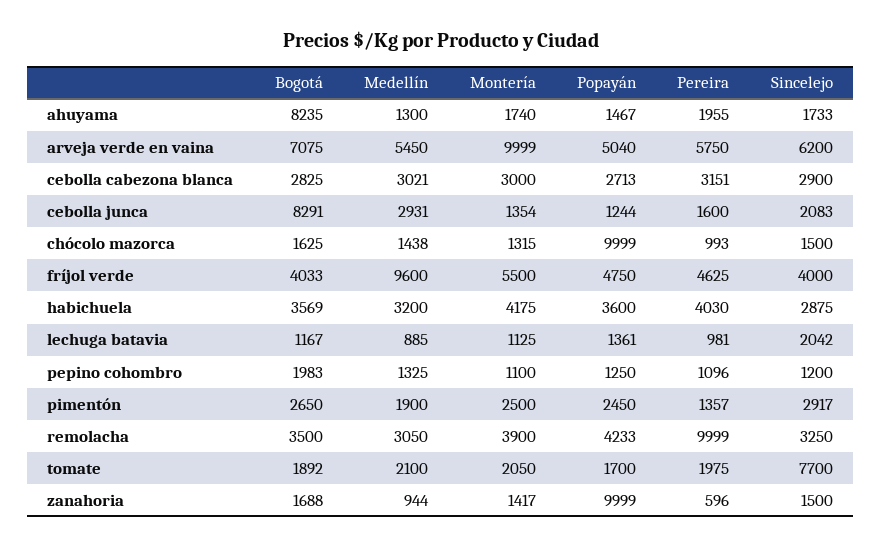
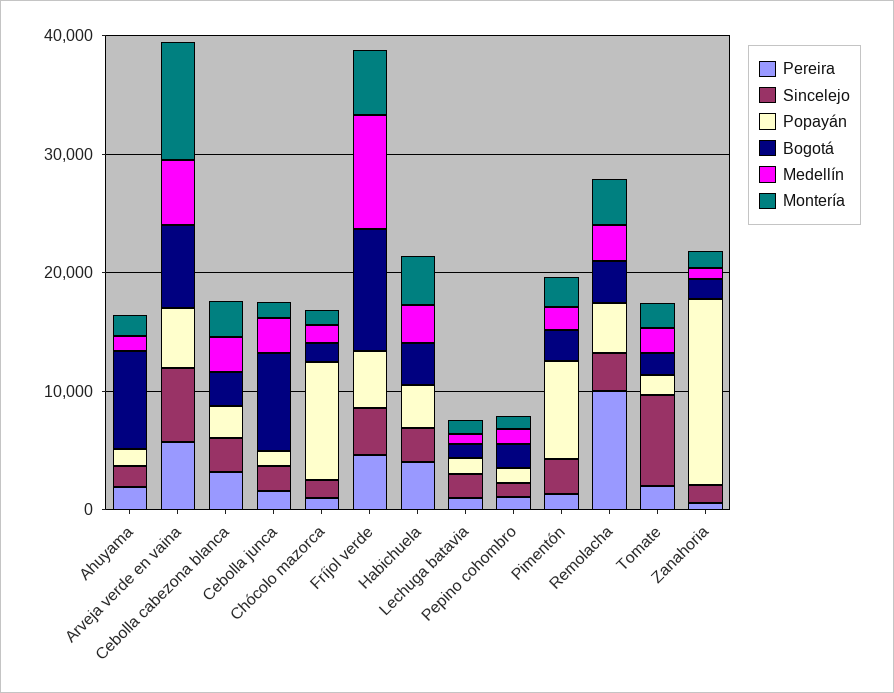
Bogotá, fríjol verde: 4033 -> 10000
Popayán, pimentón: 2450 -> 8000
Popayán, zanahoria: 9999 -> 16000

